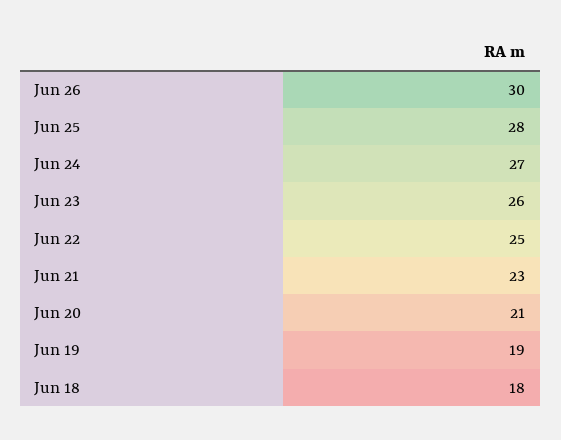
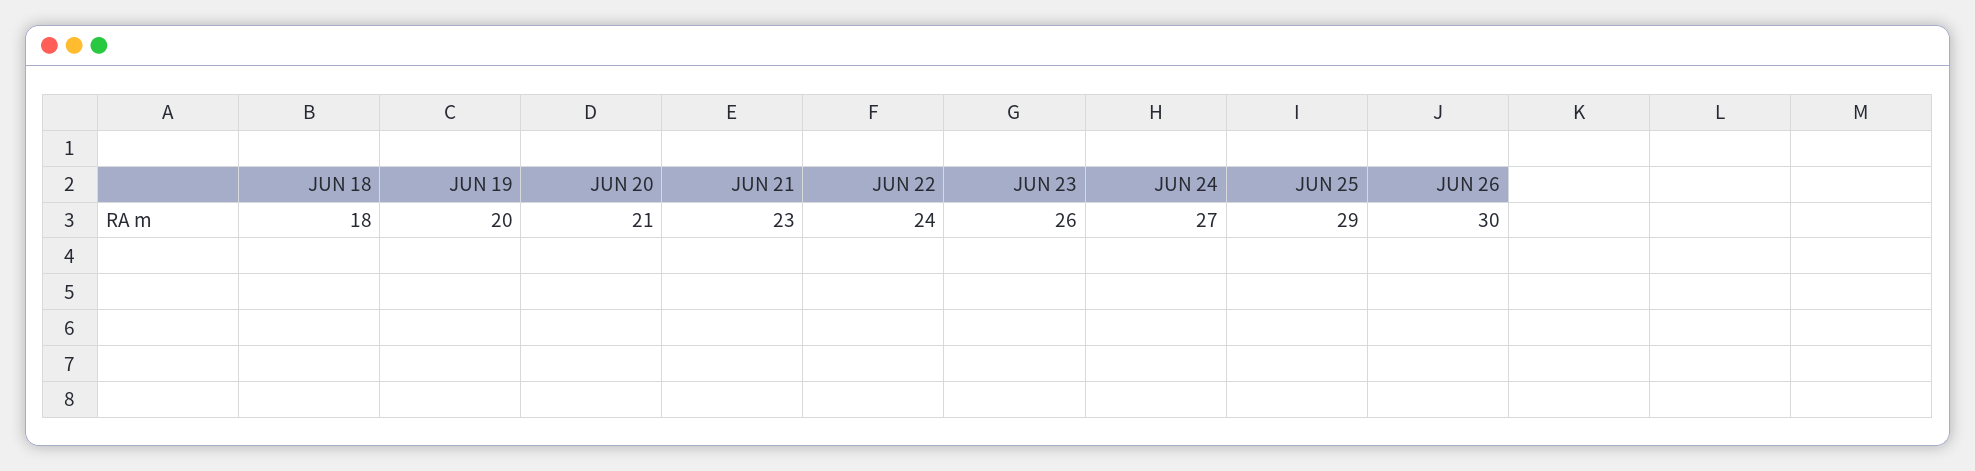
Jun 25: 28 -> 29
Jun 22: 25 -> 24
Jun 19: 19 -> 20

